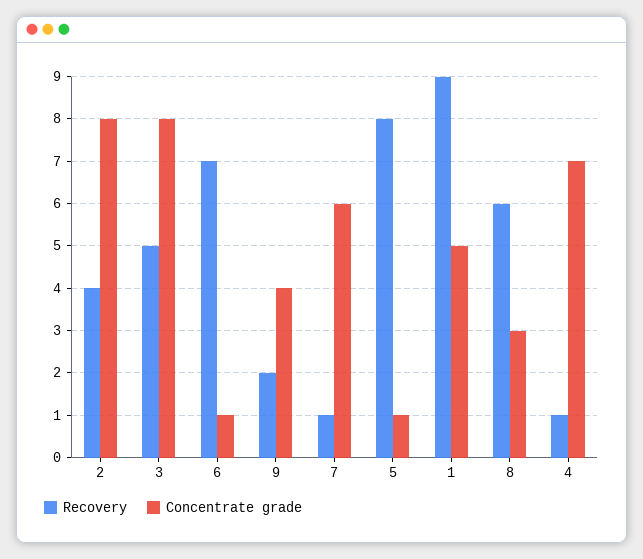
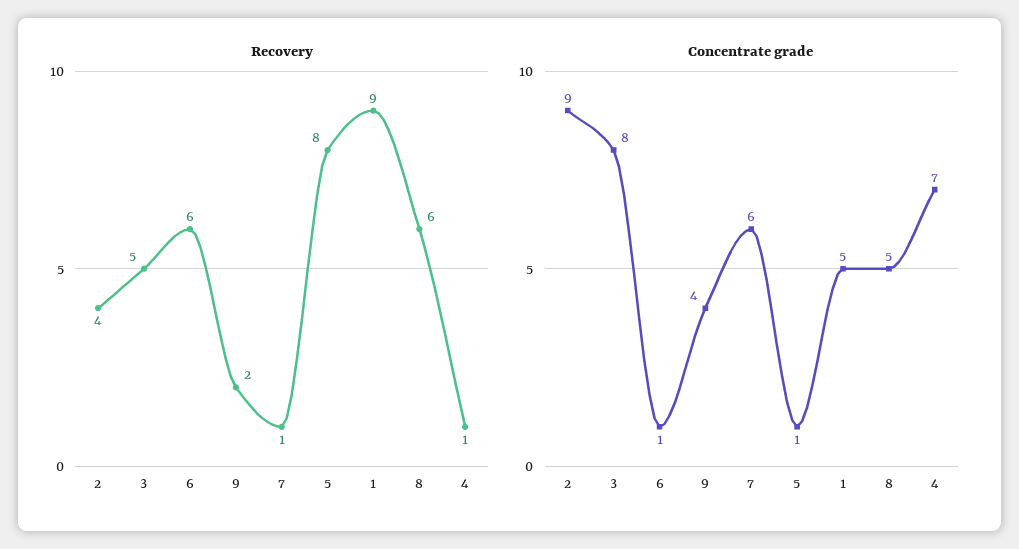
Concentrate grade, 2: 8 -> 9
Recovery, 6: 7 -> 6
Concentrate grade, 8: 3 -> 5

